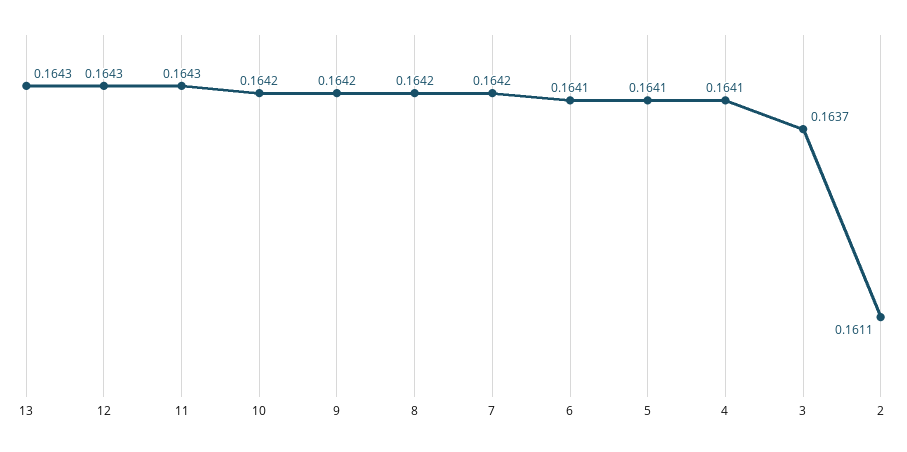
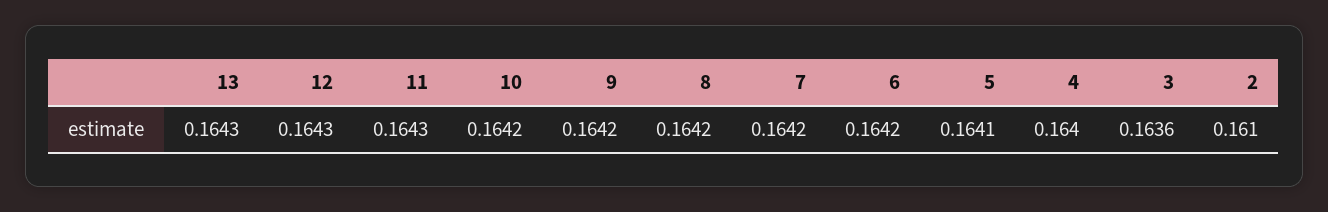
6: 0.1641 -> 0.1642
4: 0.1641 -> 0.164
3: 0.1637 -> 0.1636
2: 0.1611 -> 0.161

